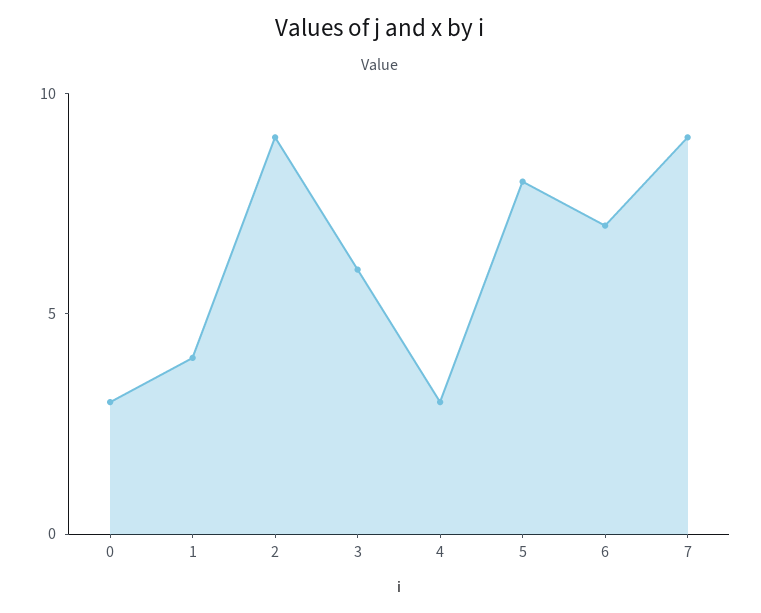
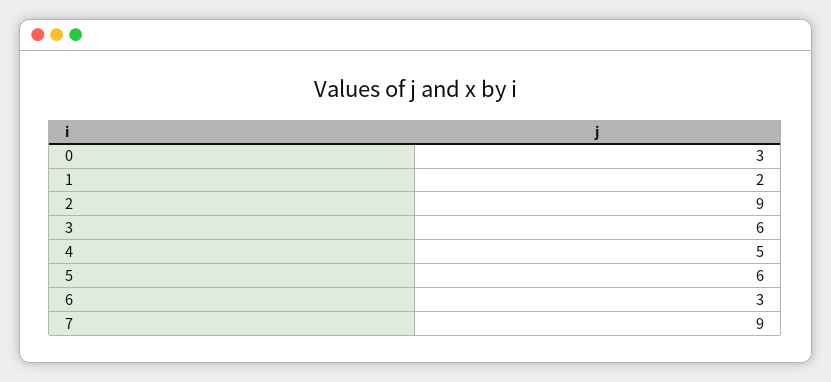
1: 4 -> 2
4: 3 -> 5
5: 8 -> 6
6: 7 -> 3

